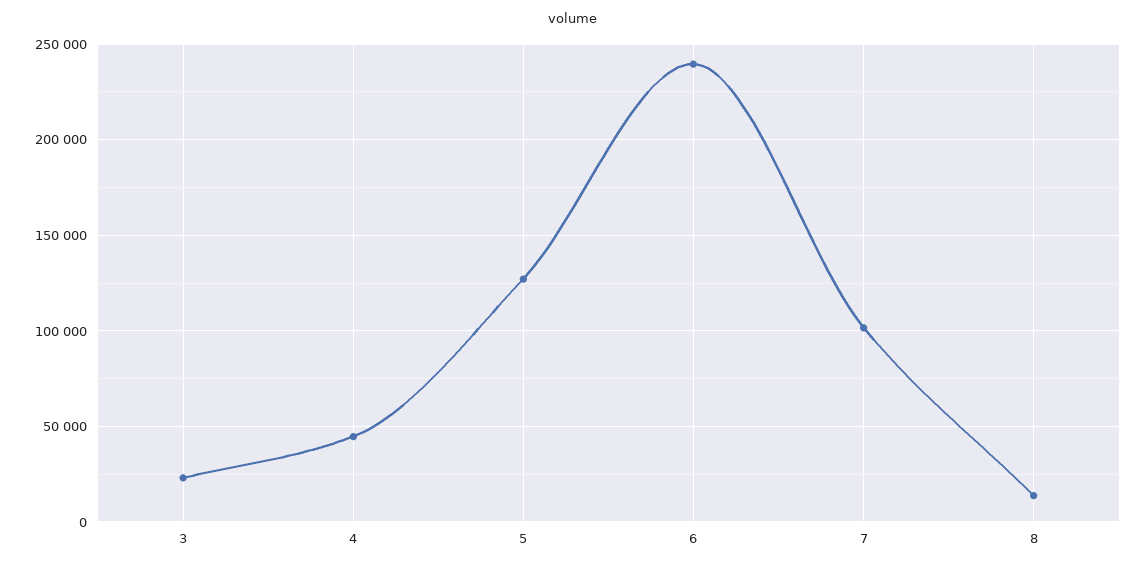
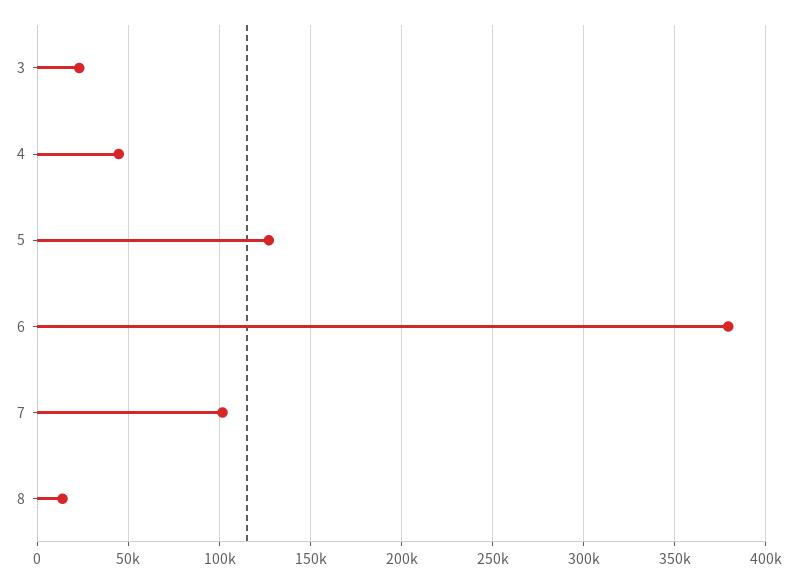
6: 240000 -> 380000

